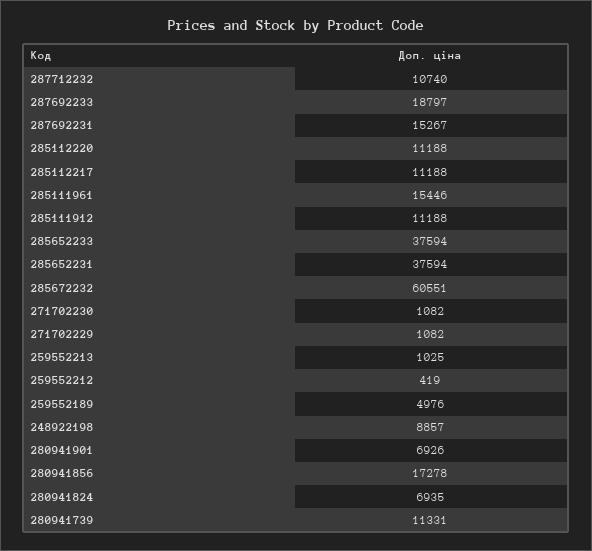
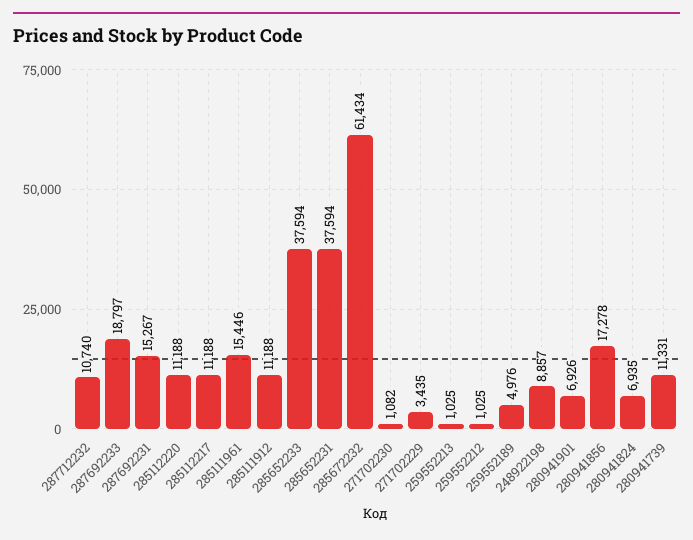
285672232: 60551 -> 61434
271702229: 1082 -> 3435
259552212: 419 -> 1025

